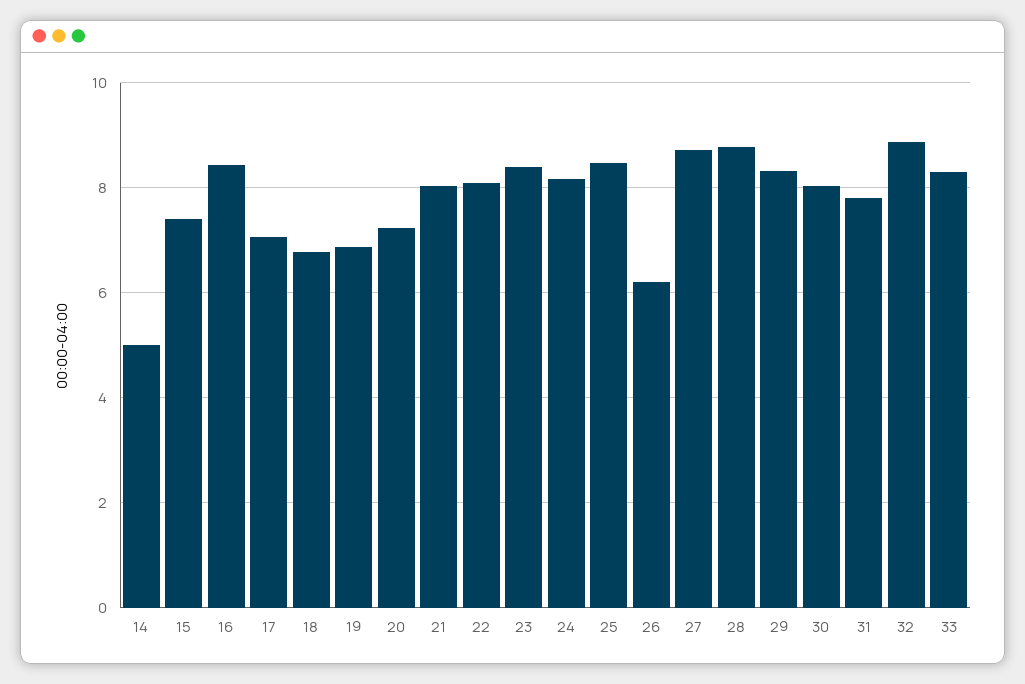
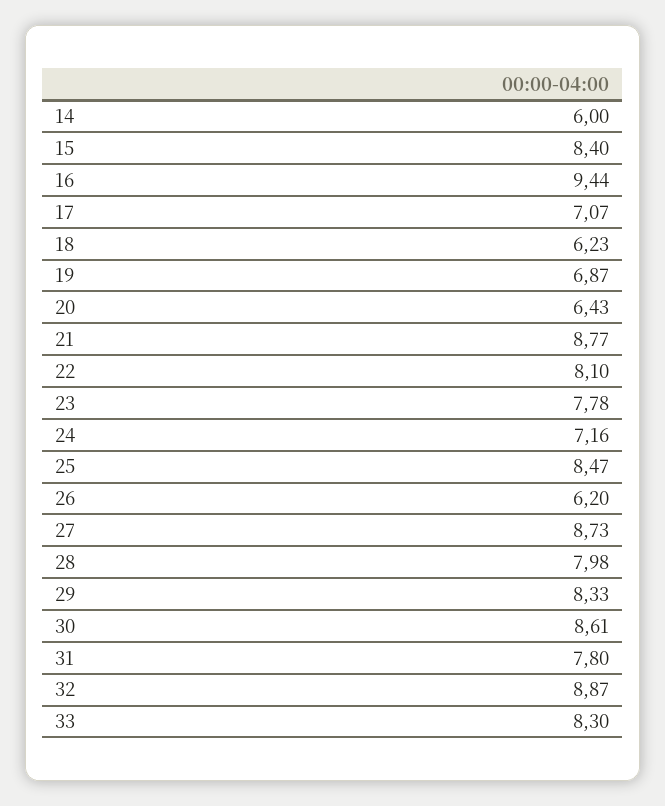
14: 5 -> 6
15: 7.4 -> 8.4
16: 8.4 -> 9.44
18: 6.8 -> 6.23
20: 7.2 -> 6.43
21: 8 -> 8.77
23: 8.4 -> 7.78
24: 8.2 -> 7.16
28: 8.8 -> 7.98
30: 8 -> 8.61

